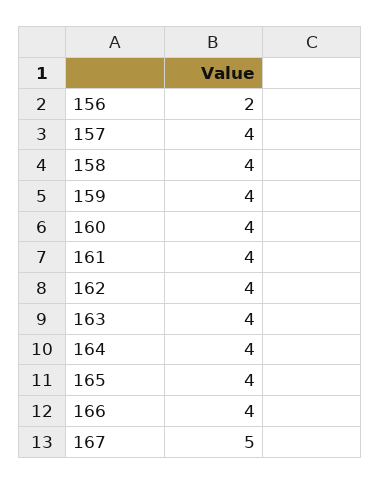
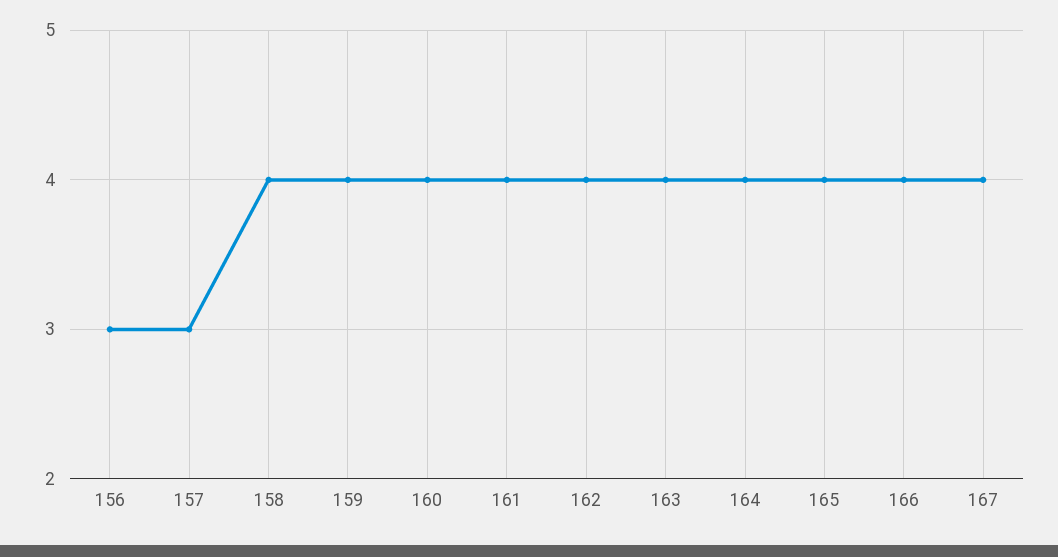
156: 2 -> 3
157: 4 -> 3
167: 5 -> 4

